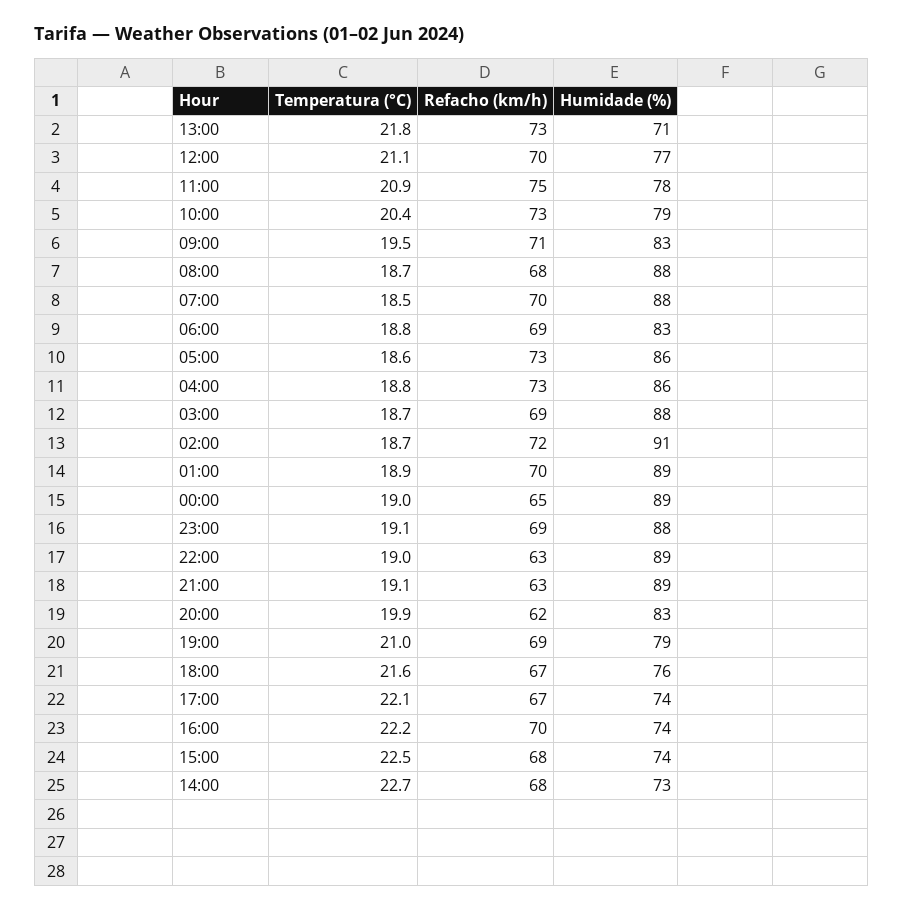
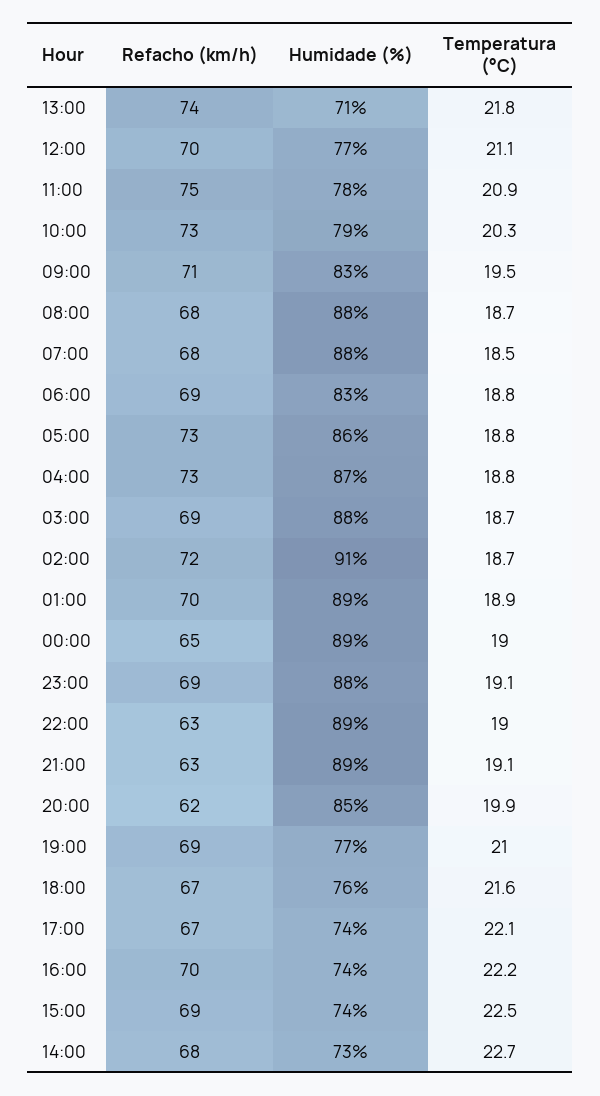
Refacho (km/h), 13:00: 73 -> 74
Temperatura (°C), 10:00: 20.4 -> 20.3
Refacho (km/h), 07:00: 70 -> 68
Temperatura (°C), 05:00: 18.6 -> 18.8
Humidade (%), 04:00: 86 -> 87
Humidade (%), 20:00: 83 -> 85
Humidade (%), 19:00: 79 -> 77
Refacho (km/h), 15:00: 68 -> 69

